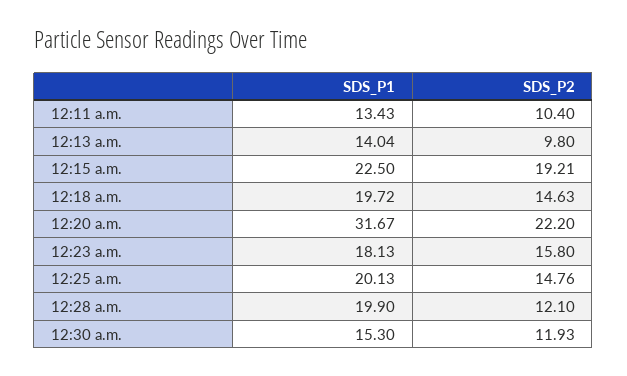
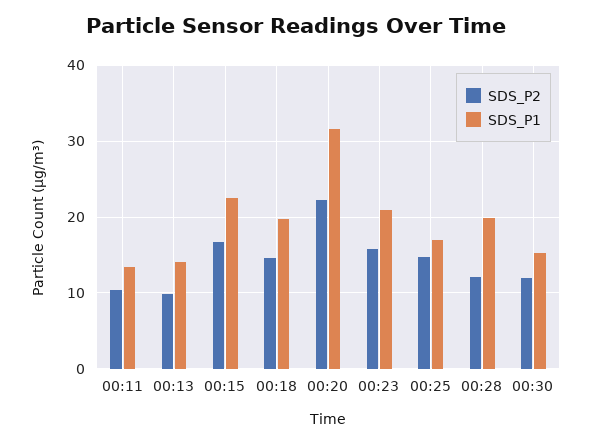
SDS_P2, 12:15 a.m.: 19.21 -> 17
SDS_P1, 12:23 a.m.: 18.13 -> 21
SDS_P1, 12:25 a.m.: 20.13 -> 17

